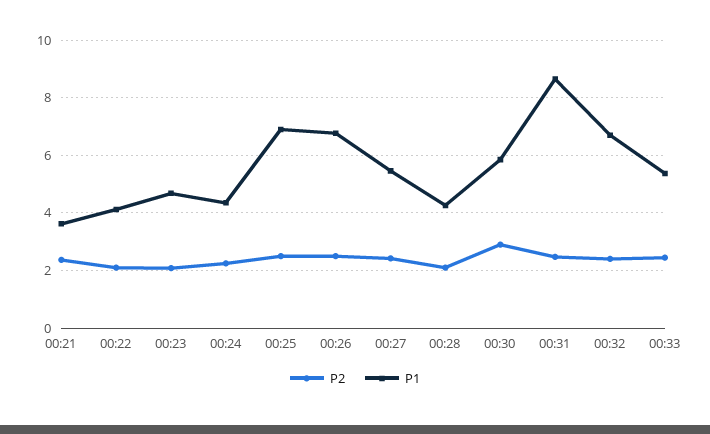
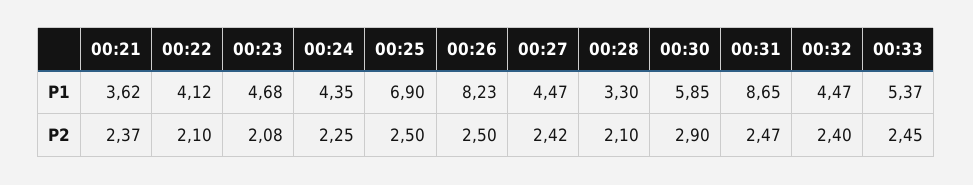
P1, 00:26: 6.75 -> 8.23
P1, 00:27: 5.5 -> 4.47
P1, 00:28: 4.25 -> 3.3
P1, 00:32: 6.75 -> 4.47

